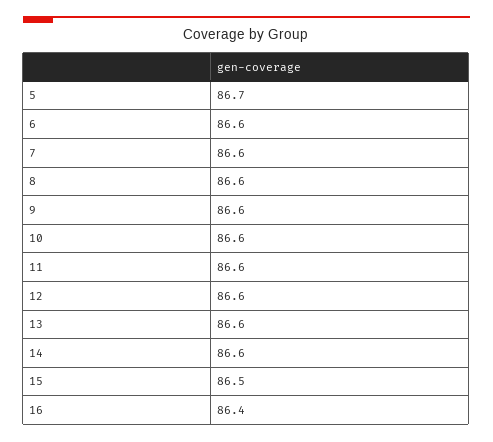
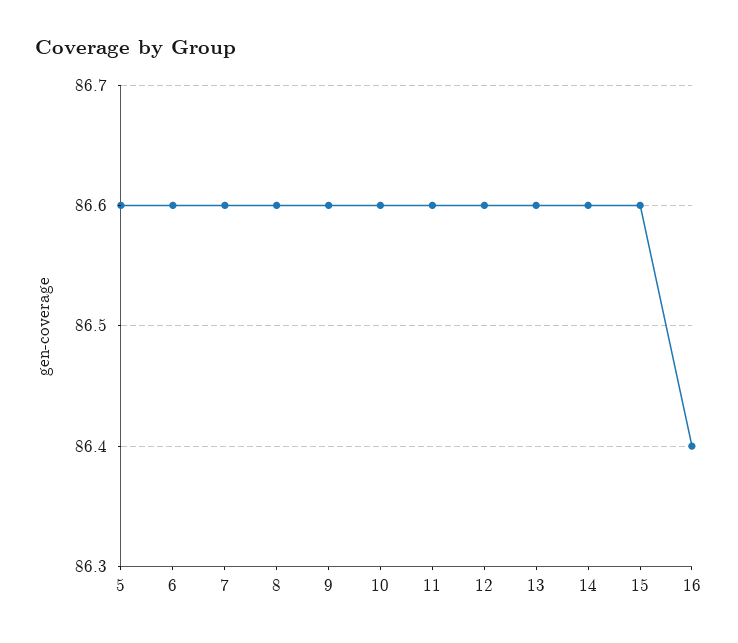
5: 86.7 -> 86.6
15: 86.5 -> 86.6

